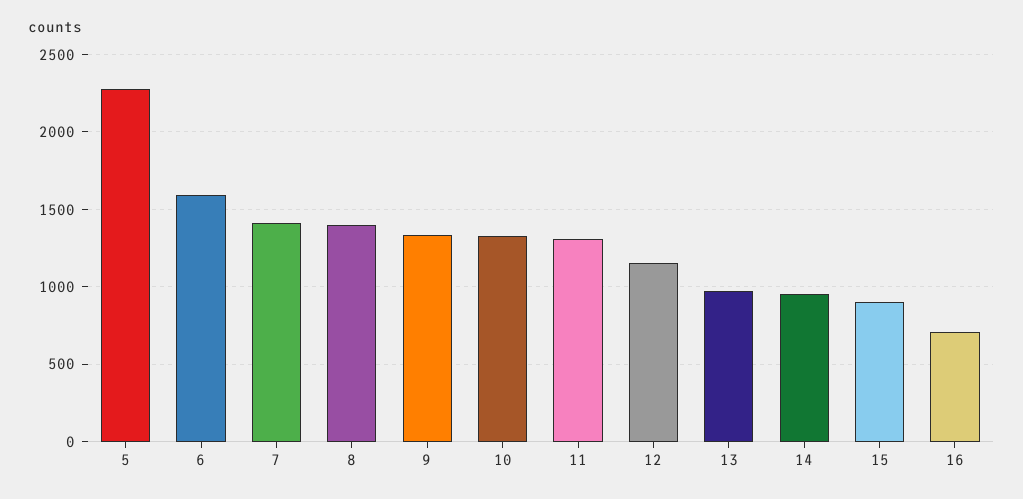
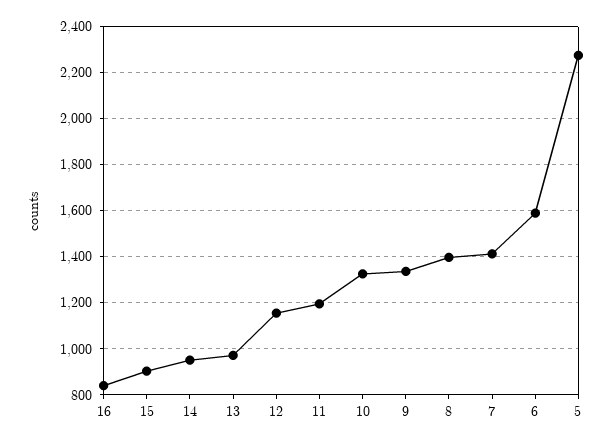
11: 1300 -> 1200
16: 700 -> 850

